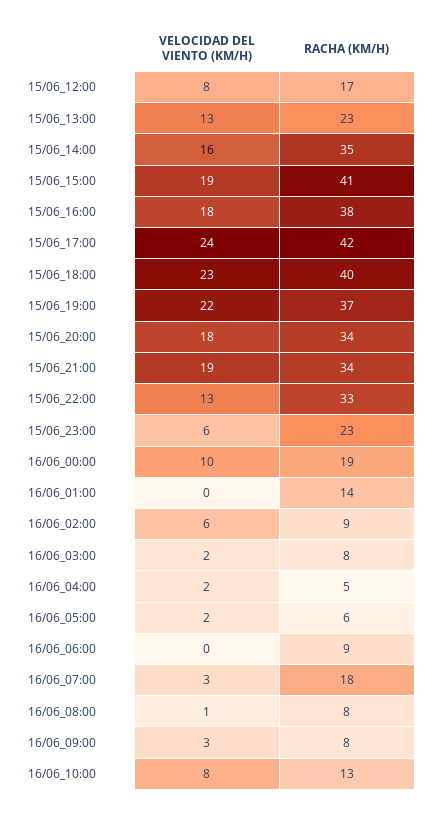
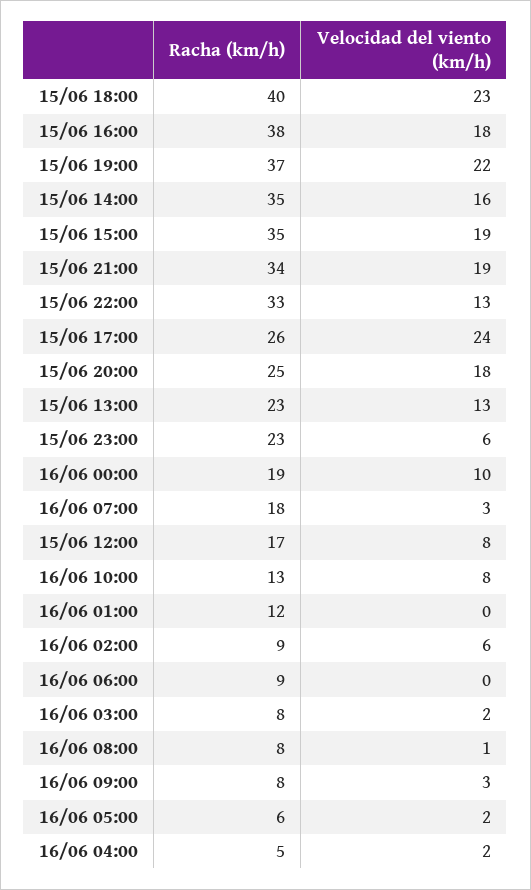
RACHA (KM/H), 15/06_15:00: 41 -> 35
RACHA (KM/H), 15/06_17:00: 42 -> 26
RACHA (KM/H), 15/06_20:00: 34 -> 25
RACHA (KM/H), 16/06_01:00: 14 -> 12

